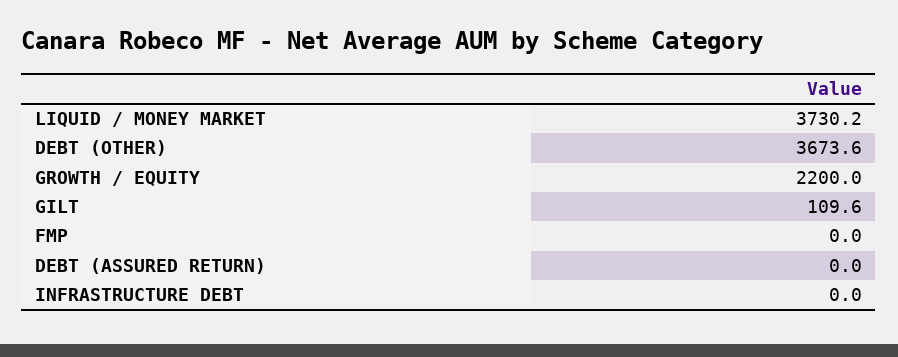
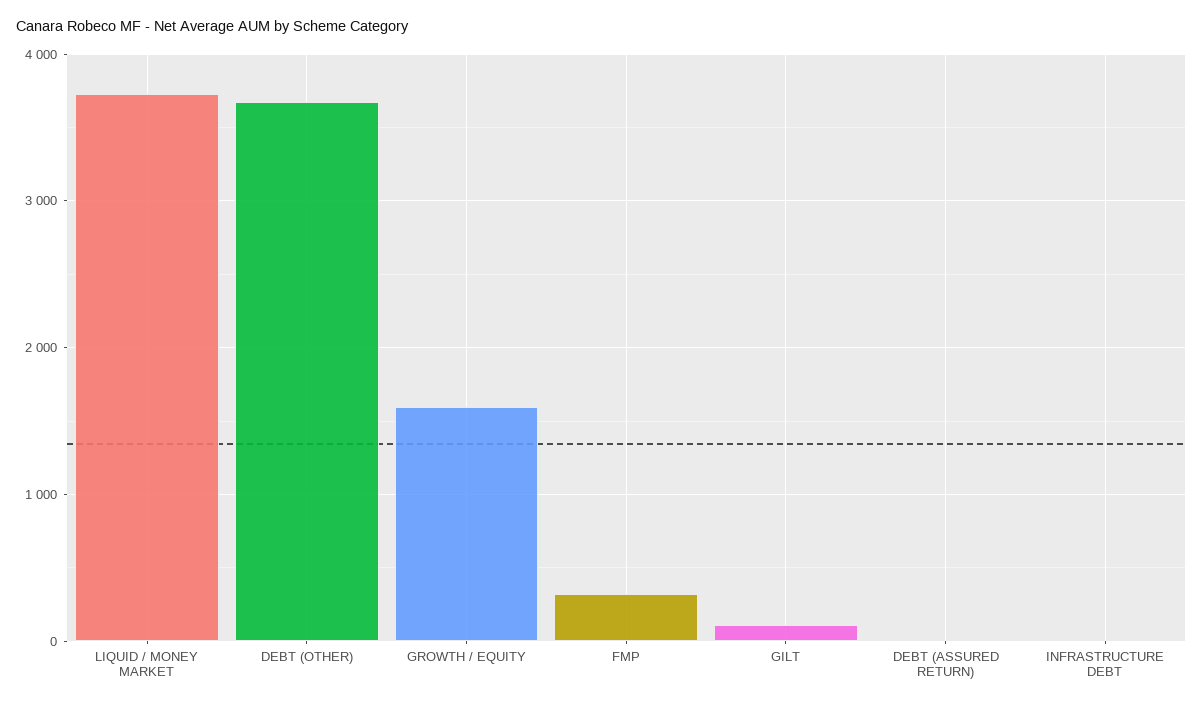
GROWTH / EQUITY: 2200 -> 1600
FMP: 0 -> 300

